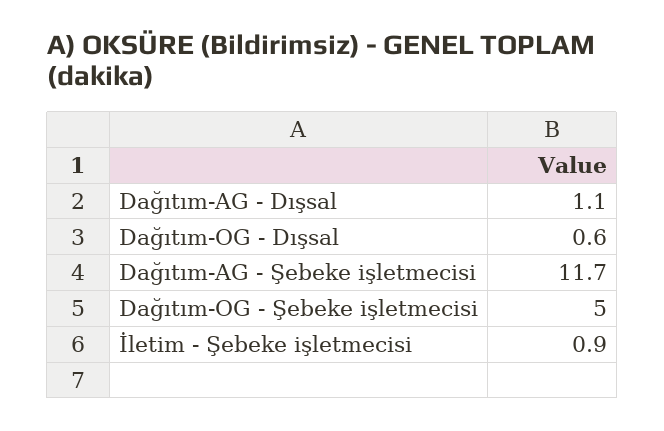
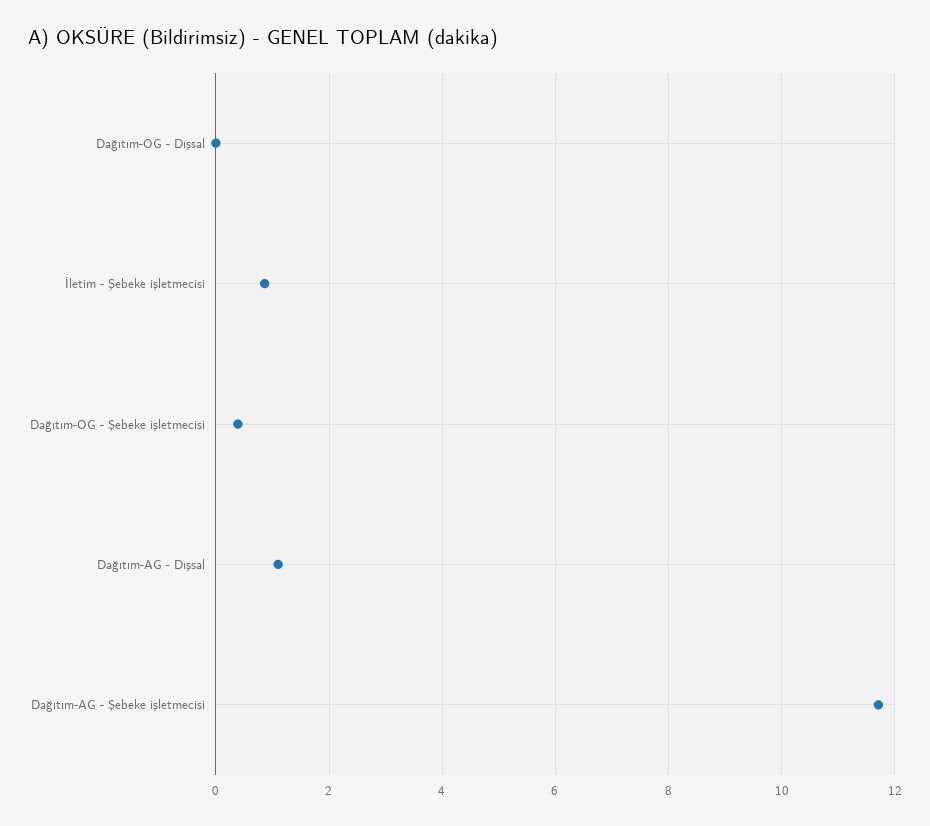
Dağıtım-OG - Dışsal: 0.6 -> 0
Dağıtım-OG - Şebeke işletmecisi: 5 -> 0.4

